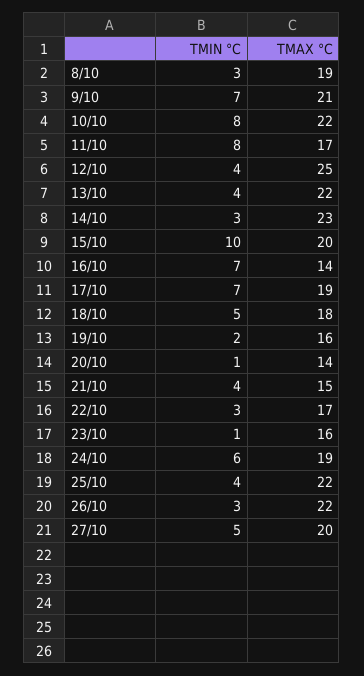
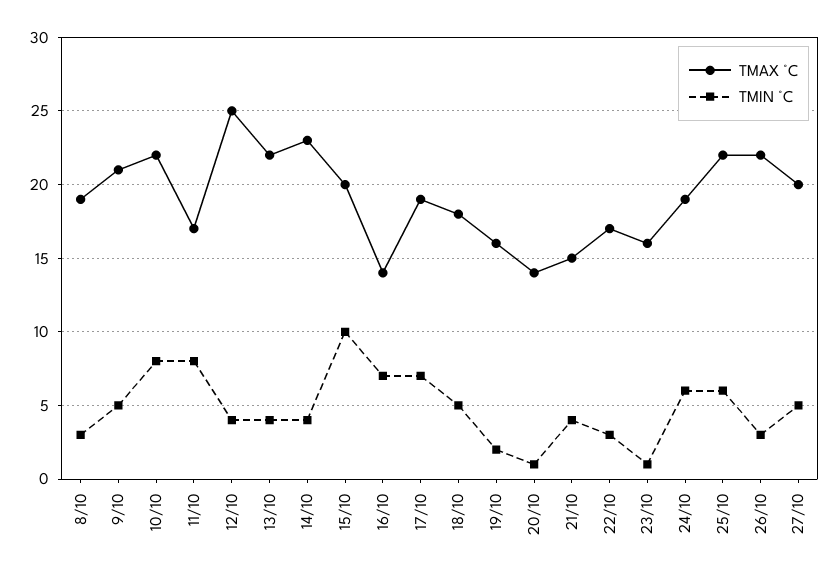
TMIN °C, 9/10: 7 -> 5
TMIN °C, 14/10: 3 -> 4
TMIN °C, 25/10: 4 -> 6

